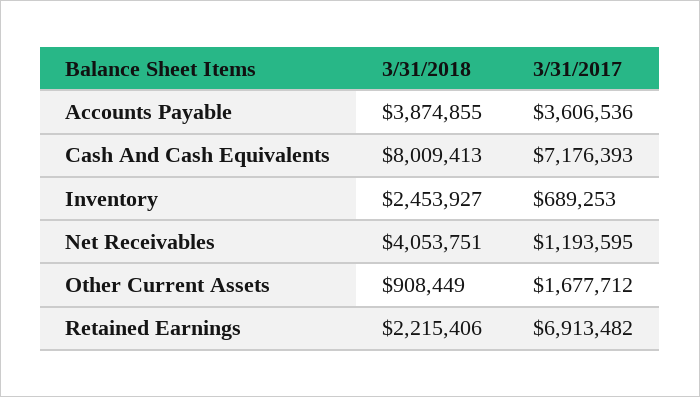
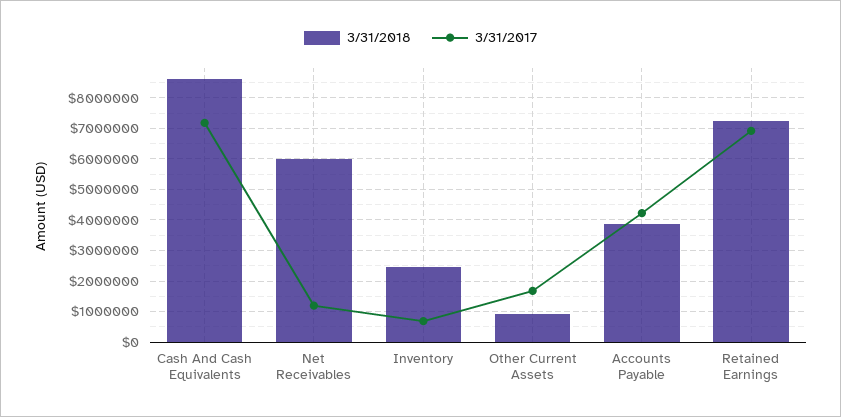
3/31/2017, Accounts Payable: 3606536 -> 4200000
3/31/2018, Cash And Cash Equivalents: 8009413 -> 8600000
3/31/2018, Net Receivables: 4053751 -> 6000000
3/31/2018, Retained Earnings: 2215406 -> 7200000

